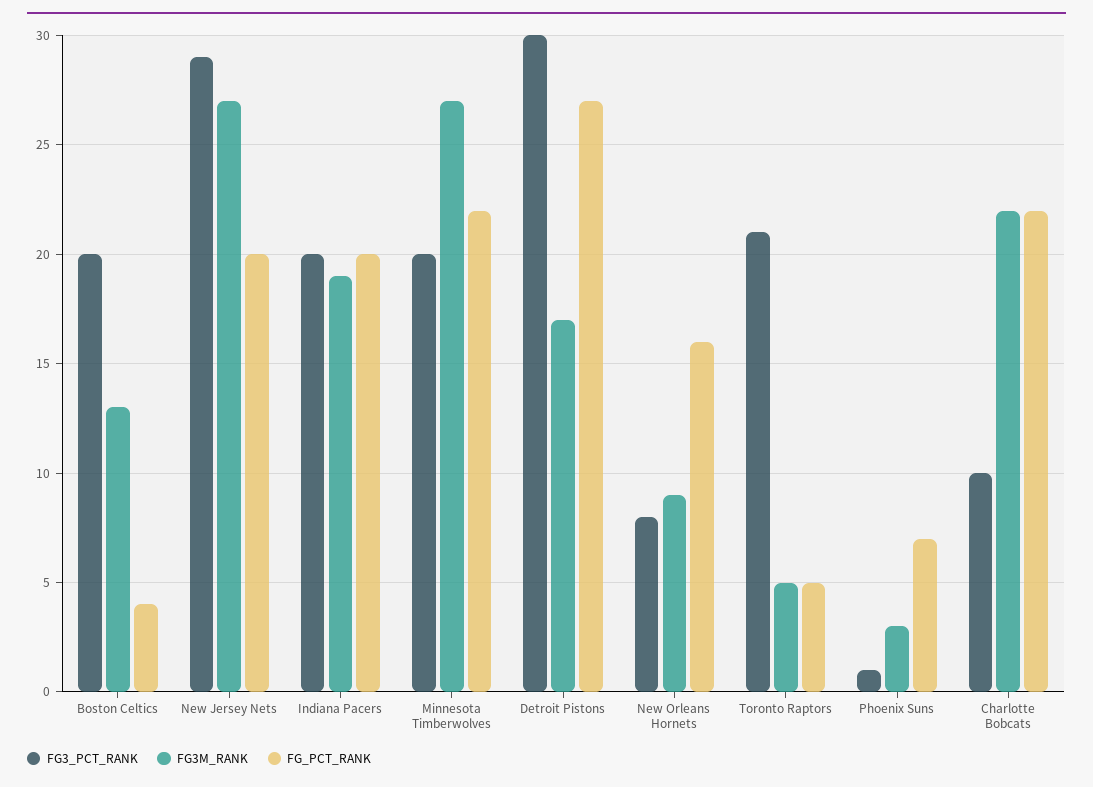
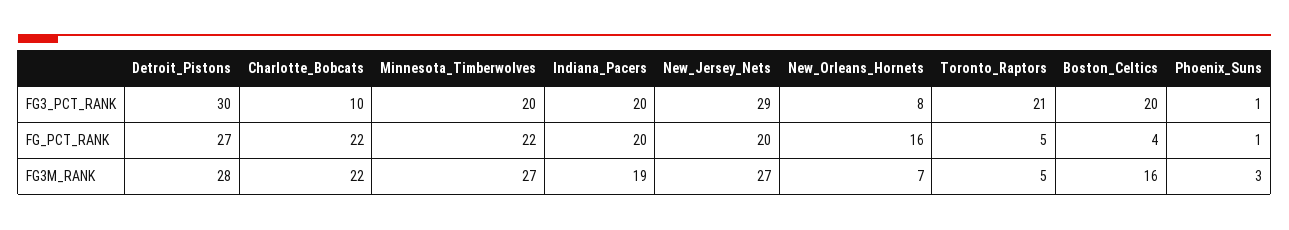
FG3M_RANK, Boston Celtics: 13 -> 16
FG3M_RANK, Detroit Pistons: 17 -> 28
FG3M_RANK, New Orleans Hornets: 9 -> 7
FG_PCT_RANK, Phoenix Suns: 7 -> 1

